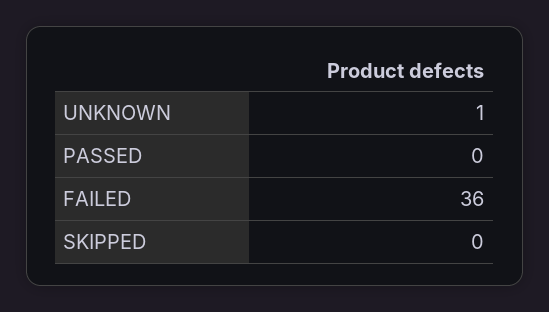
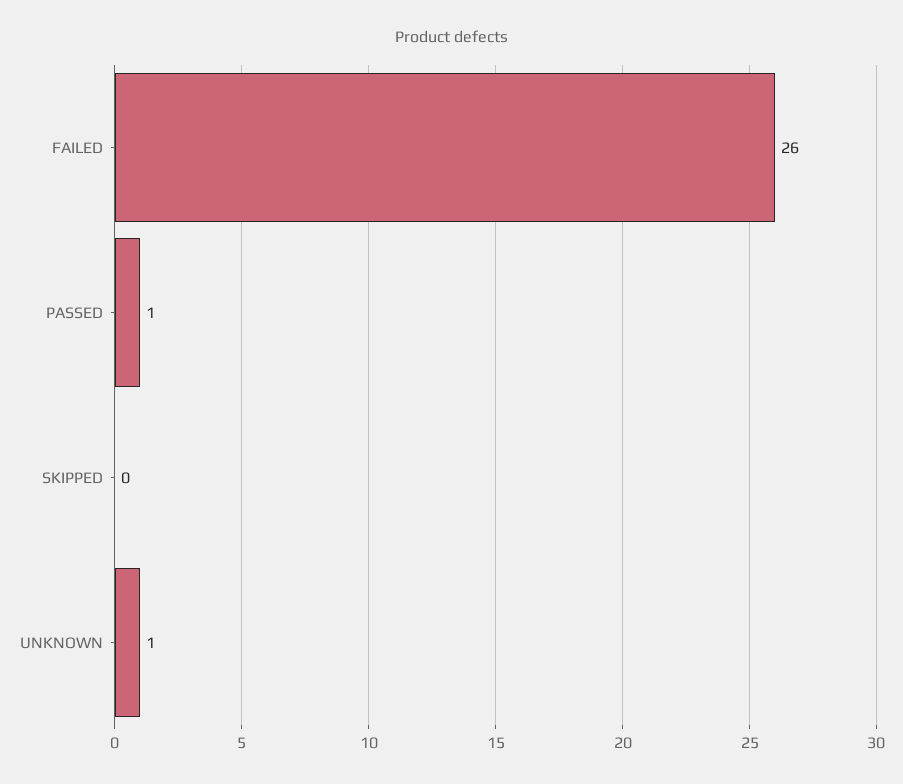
PASSED: 0 -> 1
FAILED: 36 -> 26

